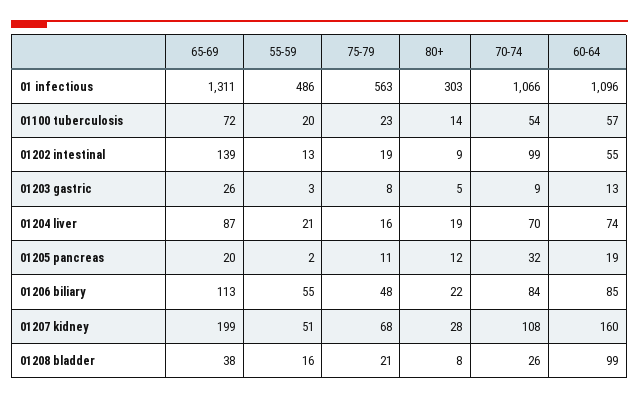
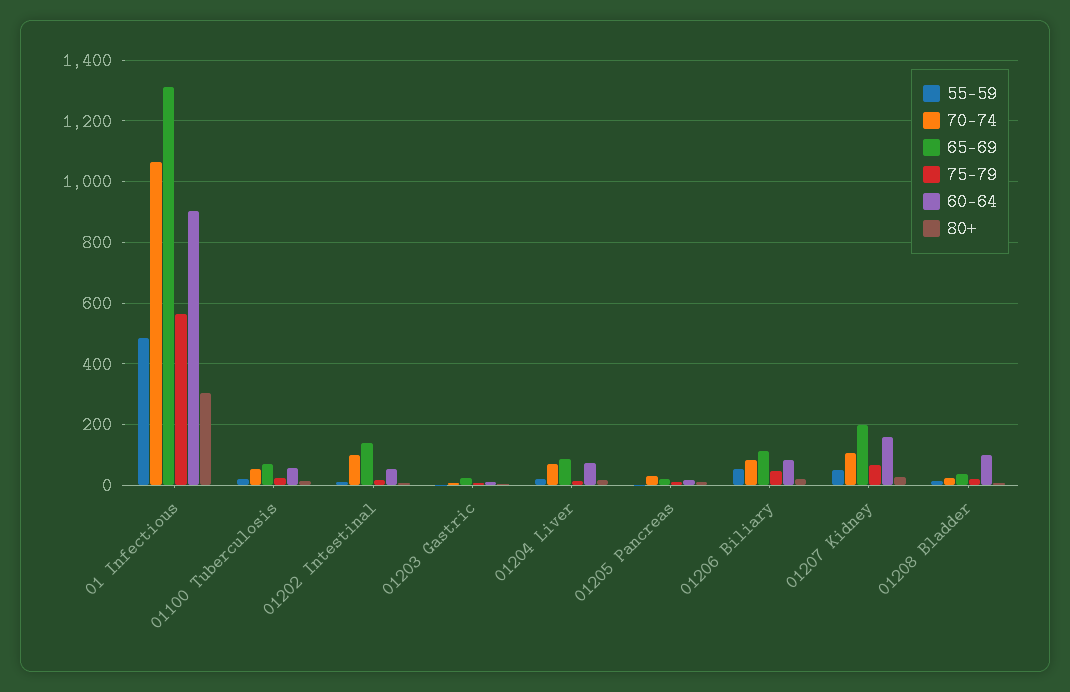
60-64, 01 infectious: 1096 -> 900

